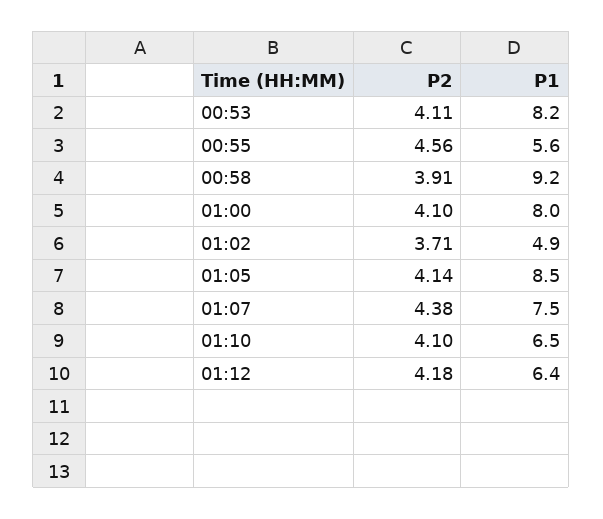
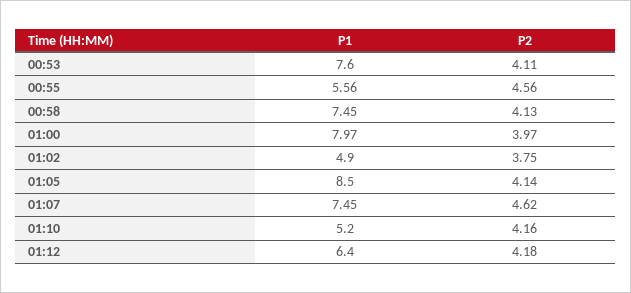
P1, 00:53: 8.2 -> 7.6
P2, 00:58: 3.91 -> 4.13
P1, 00:58: 9.2 -> 7.45
P2, 01:00: 4.1 -> 3.97
P2, 01:02: 3.71 -> 3.75
P2, 01:07: 4.38 -> 4.62
P2, 01:10: 4.1 -> 4.16
P1, 01:10: 6.5 -> 5.2

